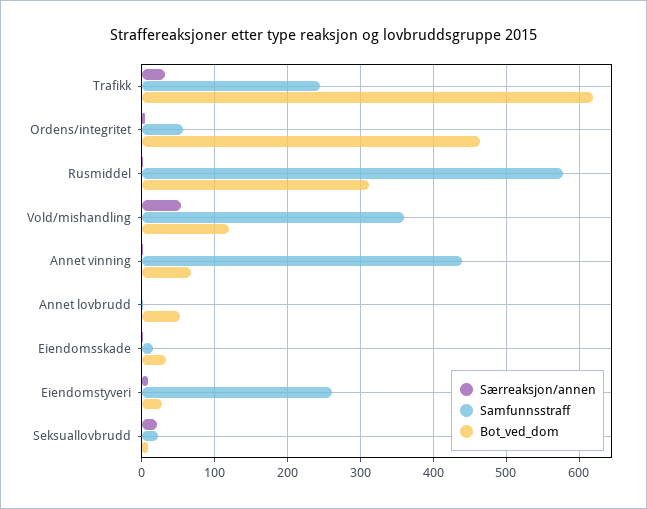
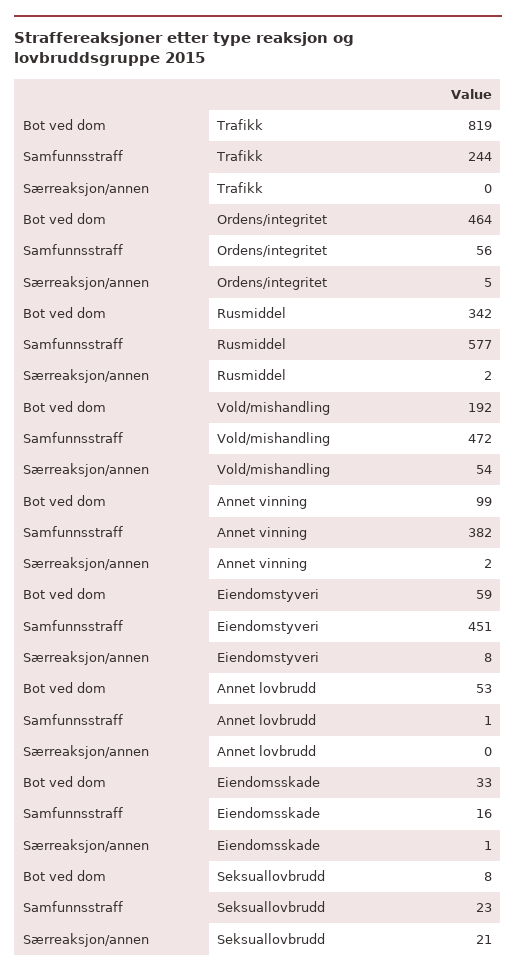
Særreaksjon/annen, Trafikk: 30 -> 0
Bot_ved_dom, Trafikk: 620 -> 819
Bot_ved_dom, Rusmiddel: 310 -> 342
Samfunnsstraff, Vold/mishandling: 360 -> 472
Bot_ved_dom, Vold/mishandling: 120 -> 192
Samfunnsstraff, Annet vinning: 440 -> 382
Bot_ved_dom, Annet vinning: 70 -> 99
Samfunnsstraff, Eiendomstyveri: 260 -> 451
Bot_ved_dom, Eiendomstyveri: 30 -> 59

